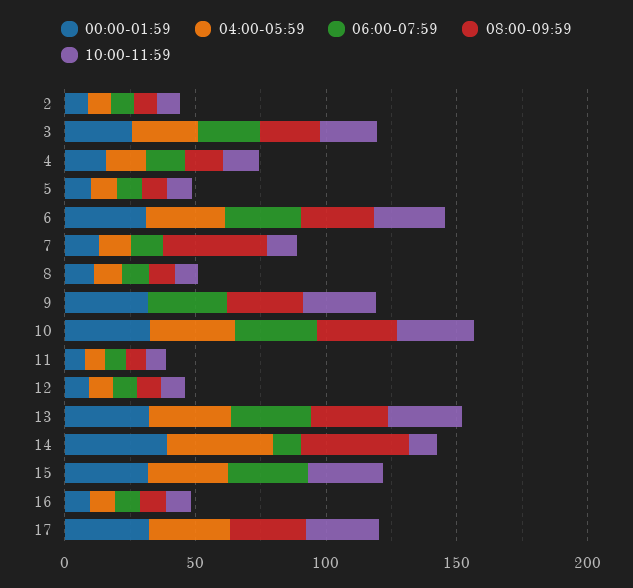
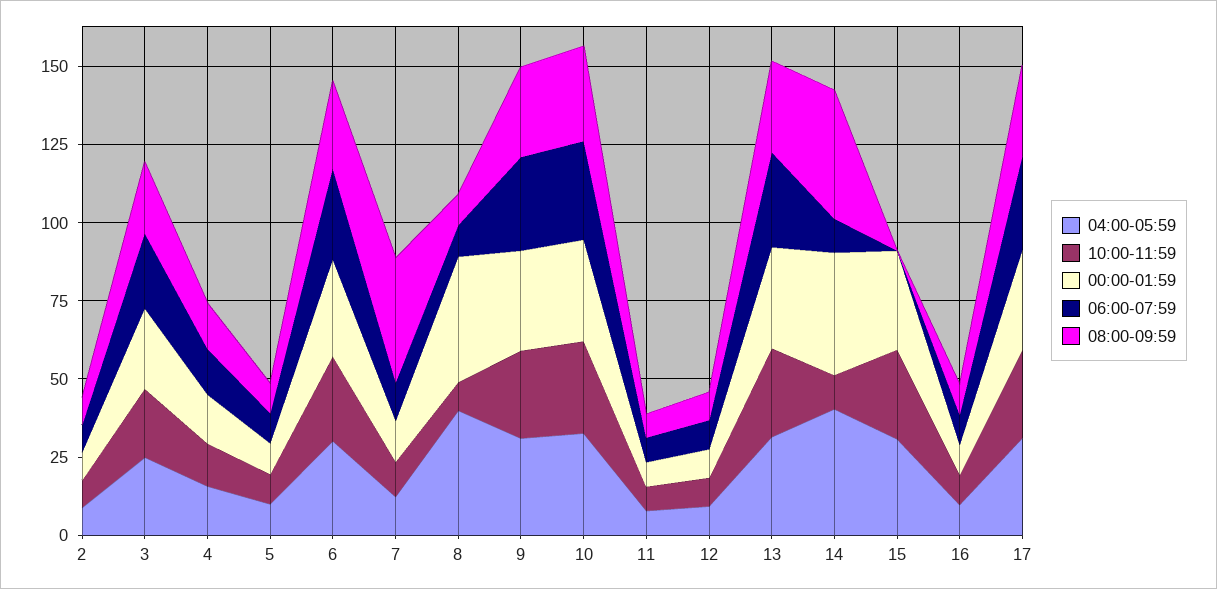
00:00-01:59, 8: 10 -> 40
04:00-05:59, 8: 10 -> 40
04:00-05:59, 9: 0 -> 30
06:00-07:59, 15: 30 -> 0
06:00-07:59, 17: 0 -> 30

